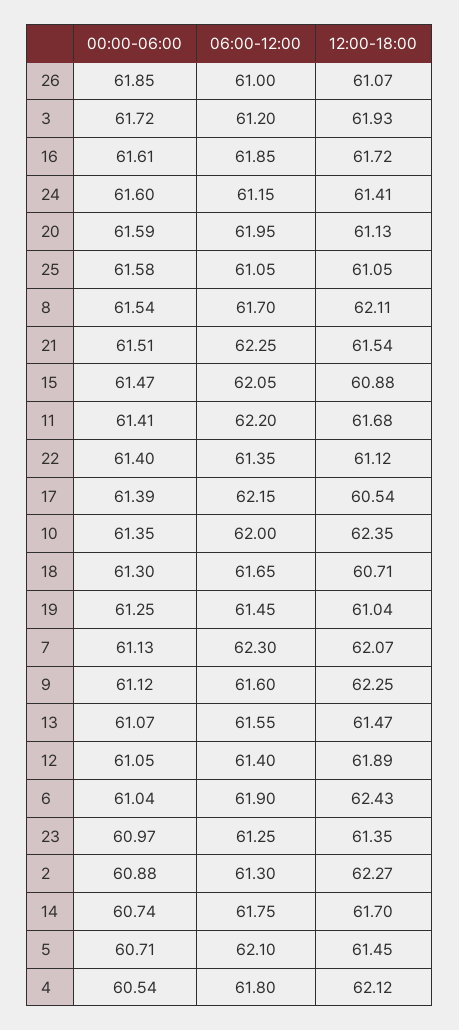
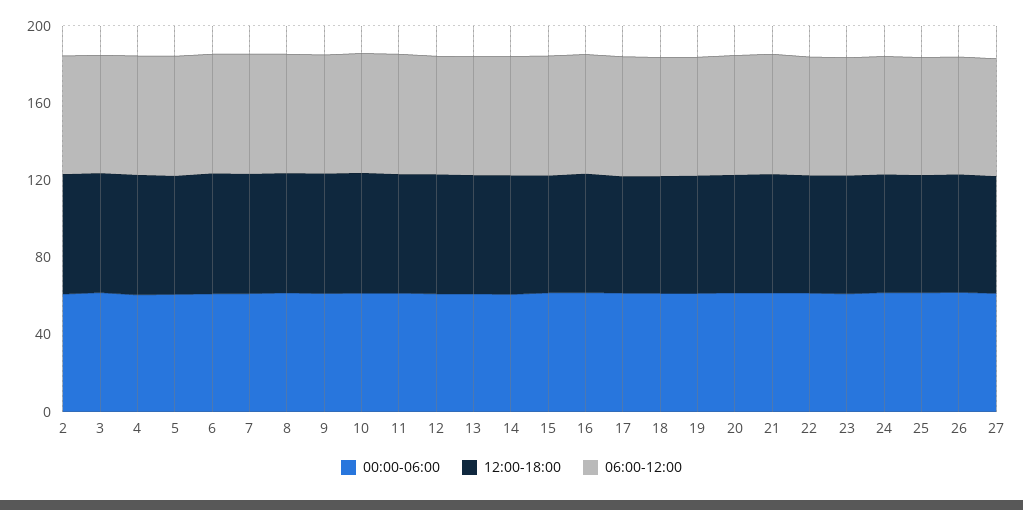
00:00-06:00, 27: none -> 60
12:00-18:00, 27: none -> 60
06:00-12:00, 27: none -> 60

